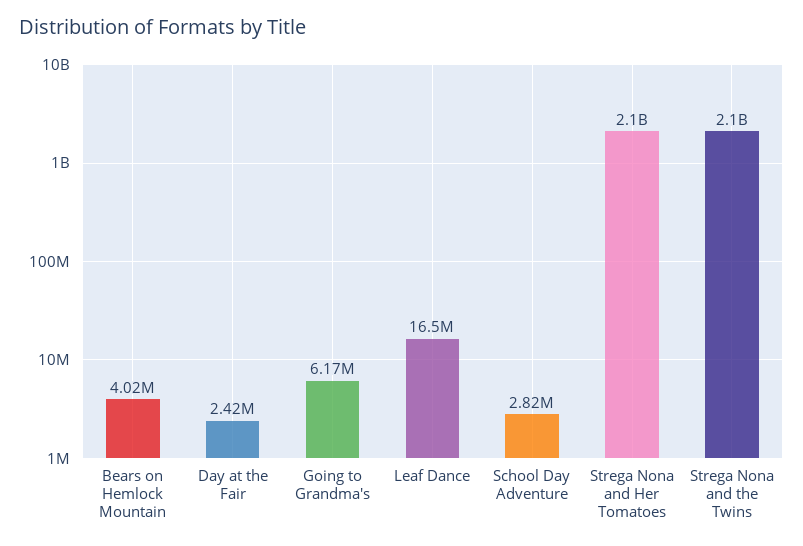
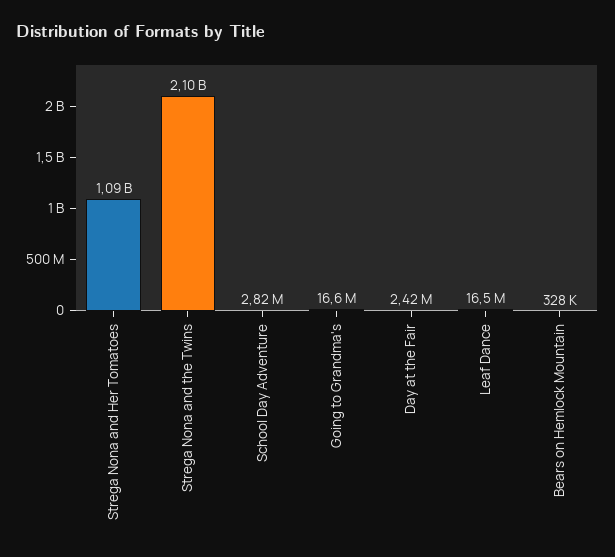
Bears on Hemlock Mountain: 4020000 -> 328000
Going to Grandma's: 6170000 -> 16600000
Strega Nona and Her Tomatoes: 2100000000 -> 1090000000

